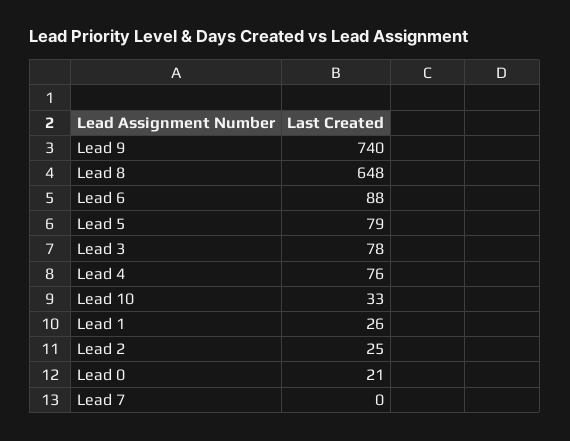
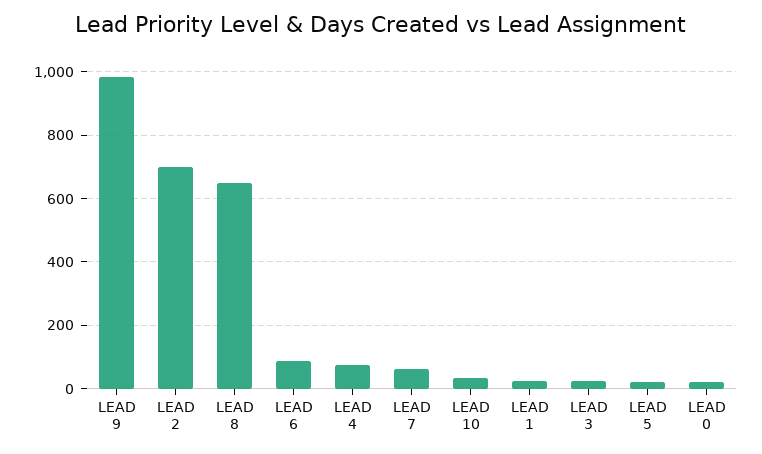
Lead 9: 740 -> 980
Lead 5: 79 -> 20
Lead 3: 78 -> 20
Lead 2: 25 -> 700
Lead 7: 0 -> 60

